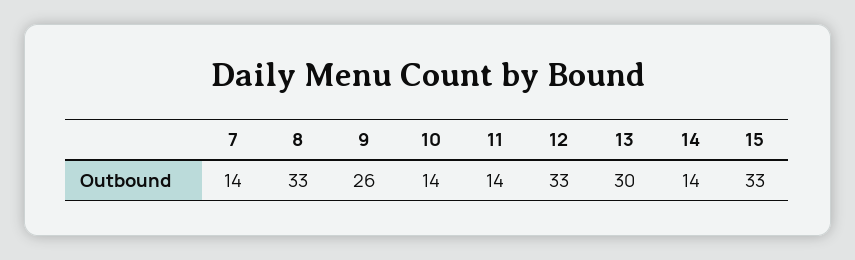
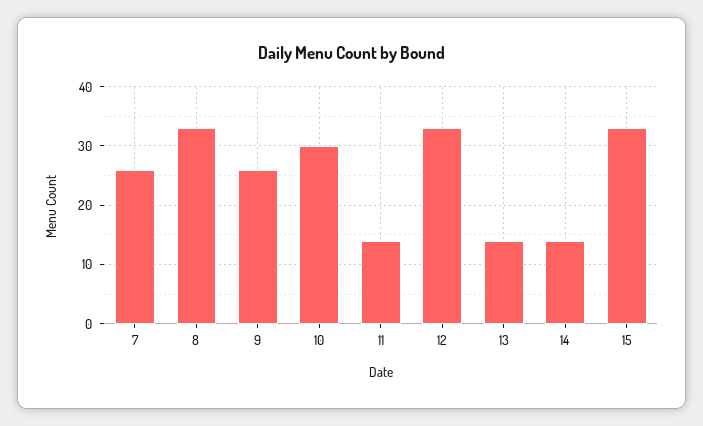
7: 14 -> 25
10: 14 -> 30
13: 30 -> 15

